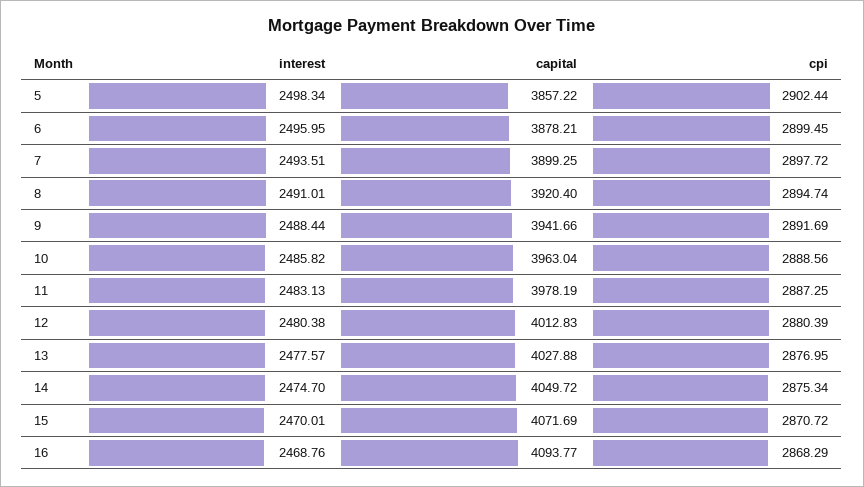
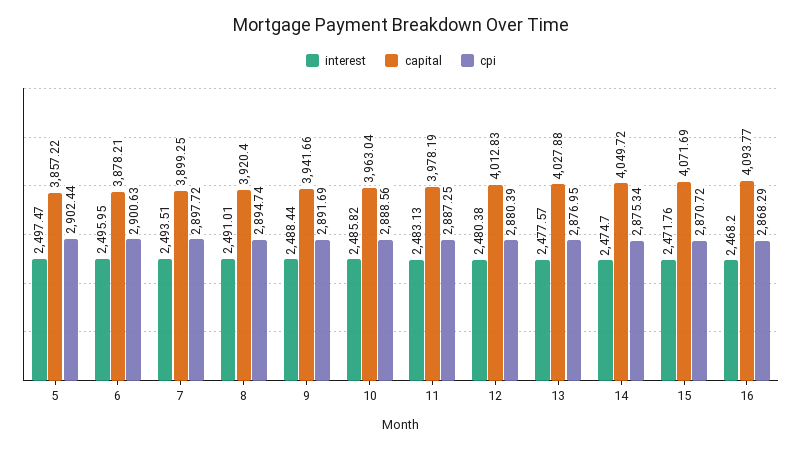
interest, 5: 2498.34 -> 2497.47
cpi, 6: 2899.45 -> 2900.63
interest, 15: 2470.01 -> 2471.76
interest, 16: 2468.76 -> 2468.2

